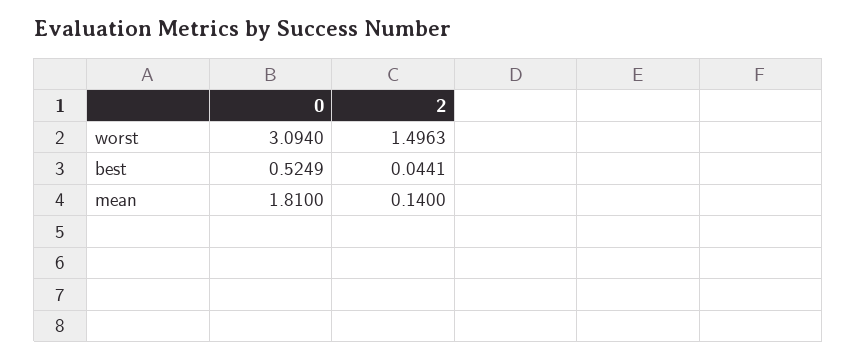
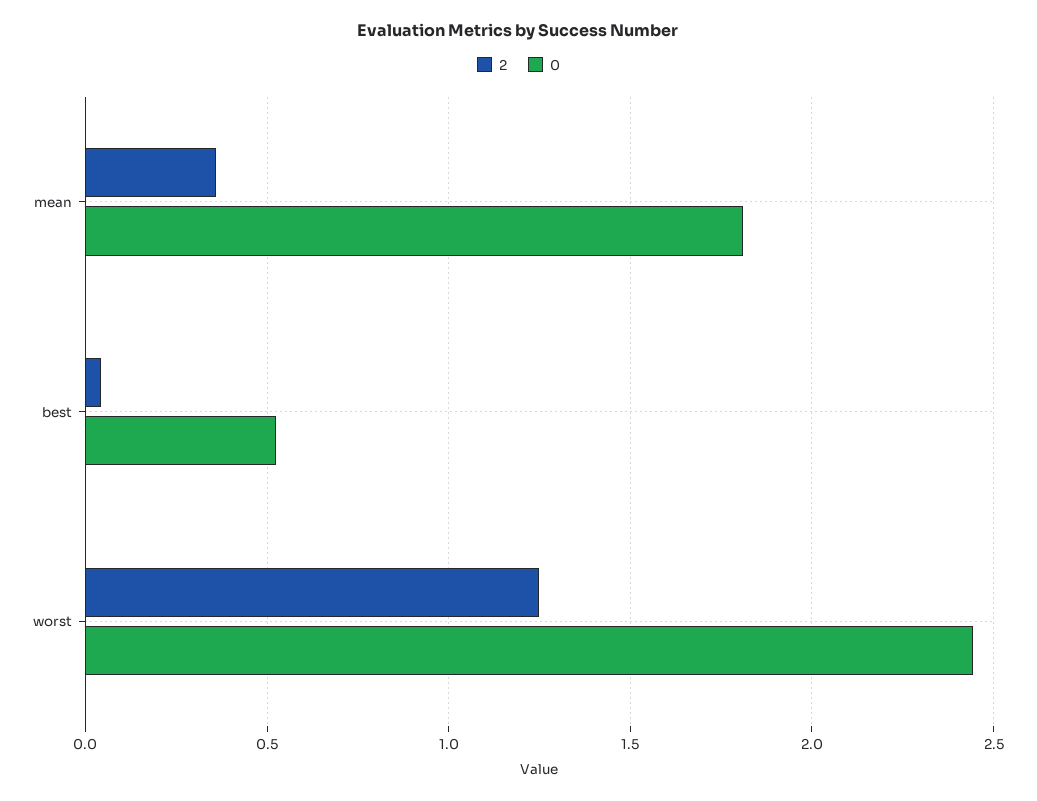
0, worst: 3.094 -> 2.45
2, worst: 1.4963 -> 1.25
2, mean: 0.14 -> 0.35

